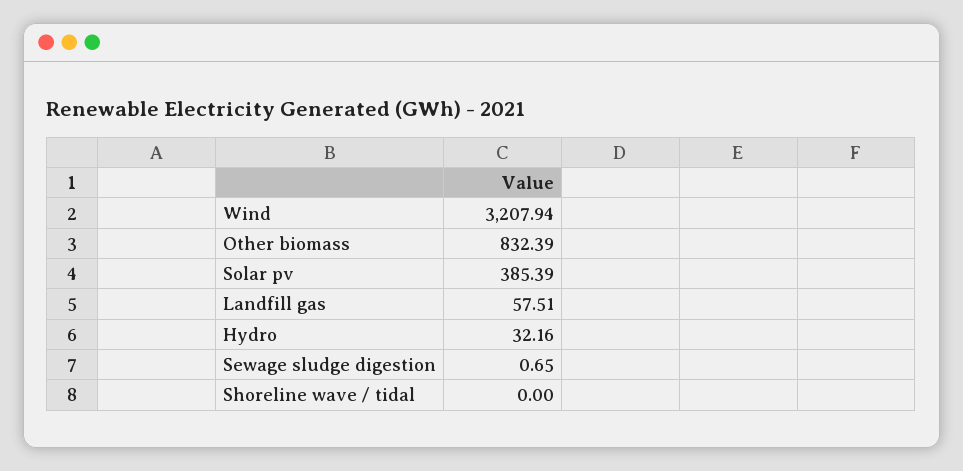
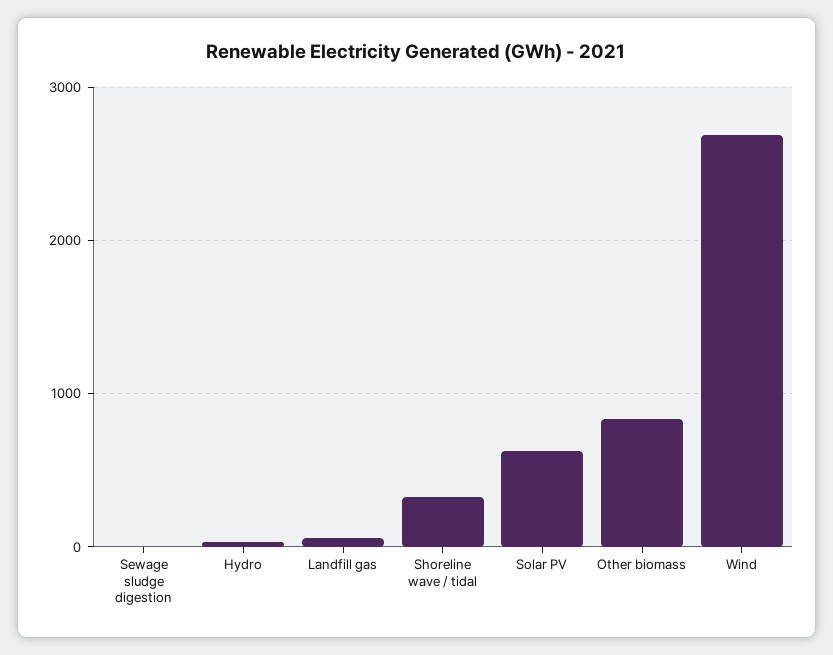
Wind: 3207.94 -> 2700
Solar pv: 385.39 -> 600
Shoreline wave / tidal: 0 -> 300

